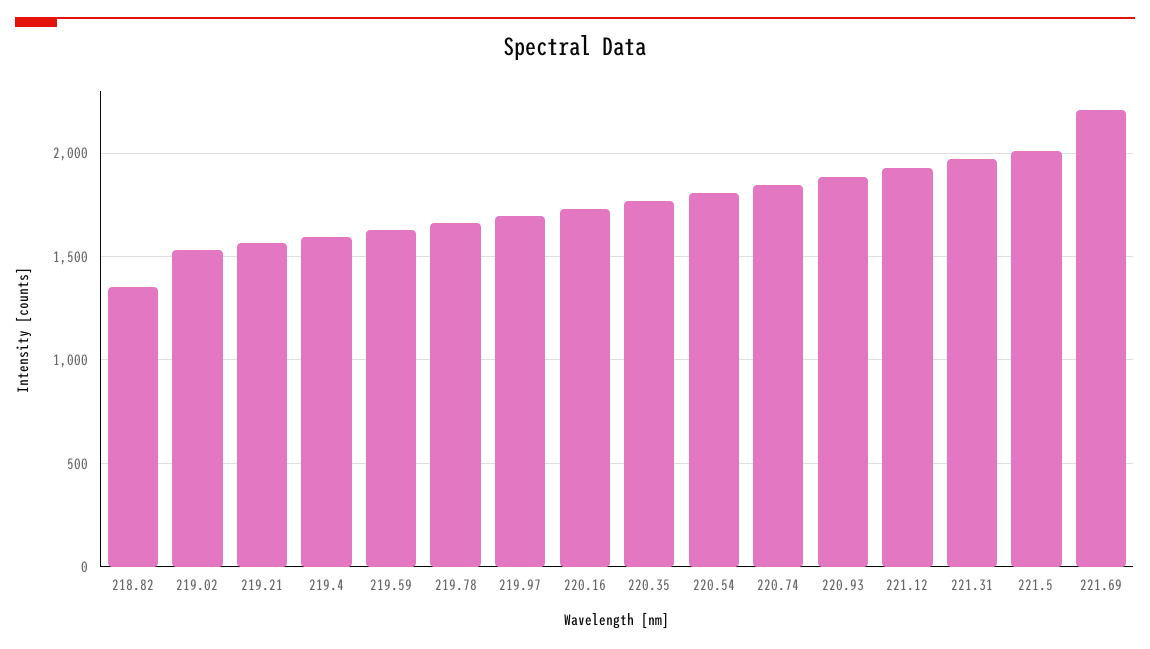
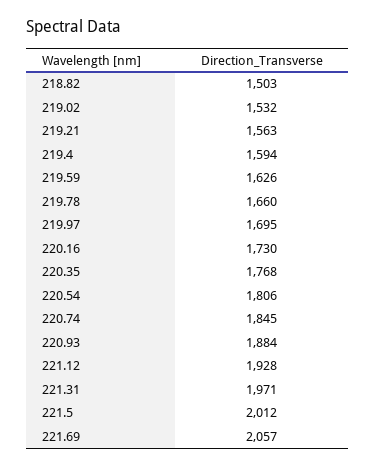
218.82: 1350 -> 1503
221.69: 2200 -> 2057

